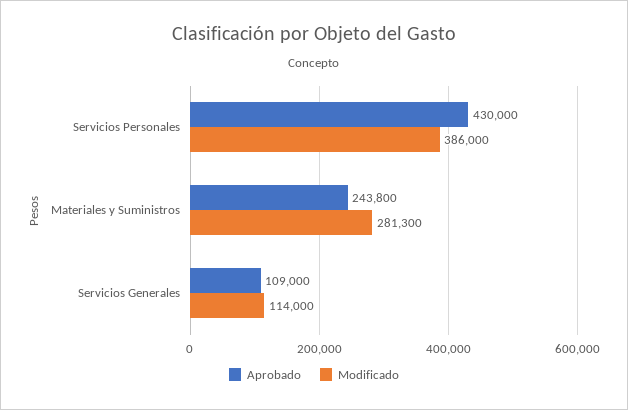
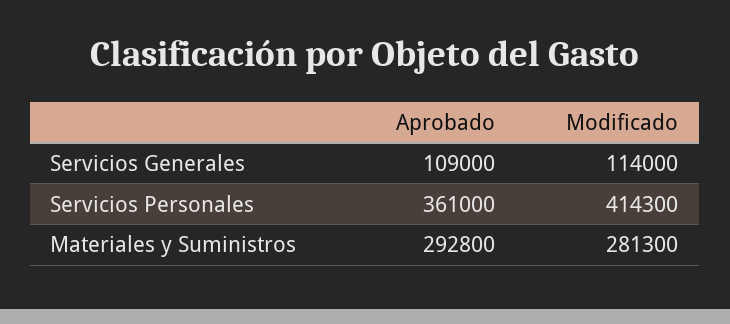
Aprobado, Servicios Personales: 430000 -> 361000
Modificado, Servicios Personales: 386000 -> 414300
Aprobado, Materiales y Suministros: 243800 -> 292800

